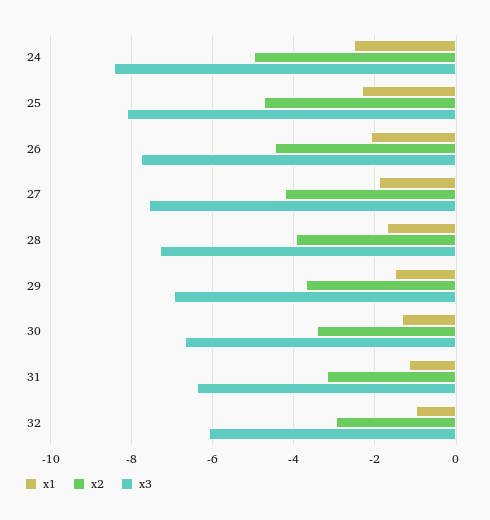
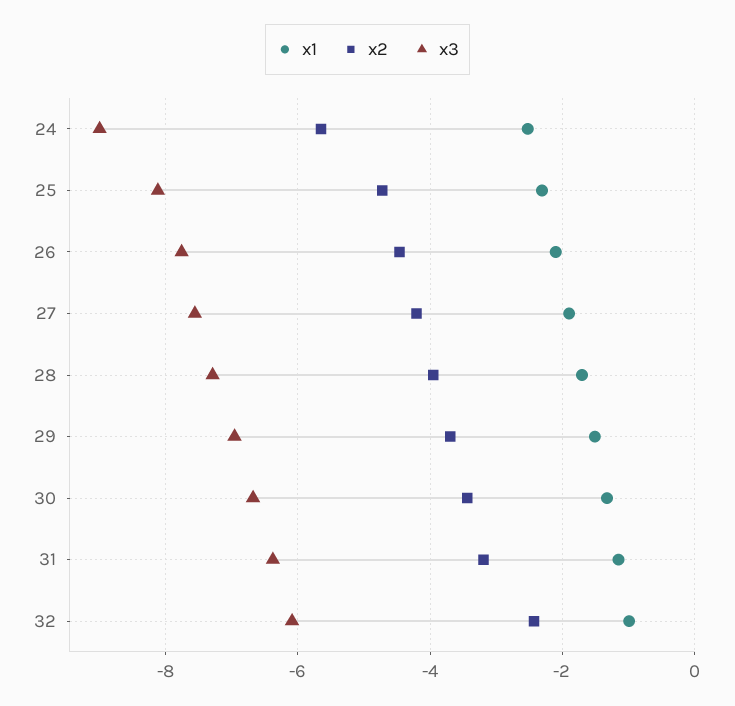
x2, 24: -5 -> -5.6
x3, 24: -8.4 -> -9
x2, 32: -3 -> -2.4

